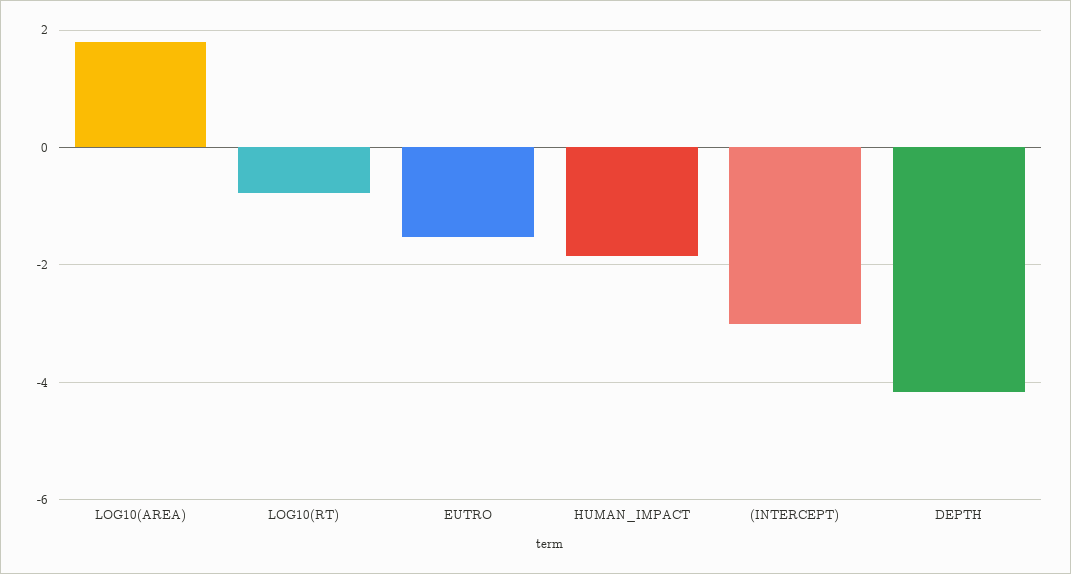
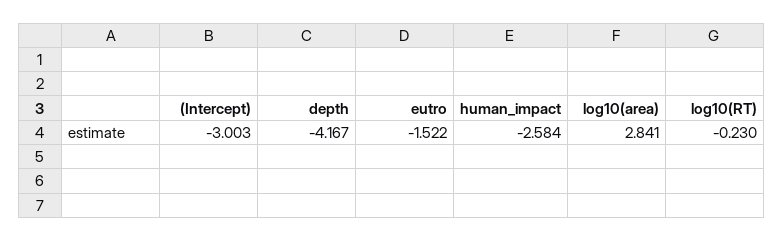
LOG10(AREA): 1.8 -> 2.841
LOG10(RT): -0.8 -> -0.23
HUMAN_IMPACT: -1.8 -> -2.584

